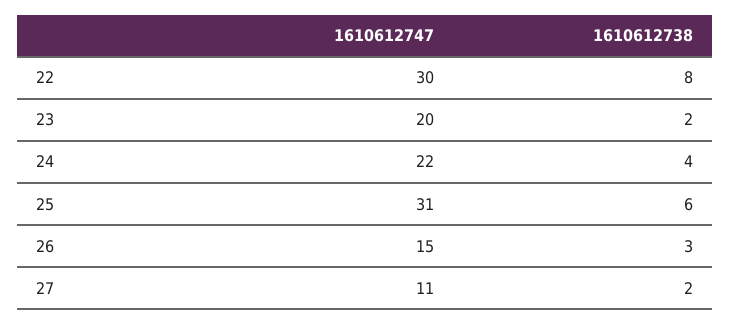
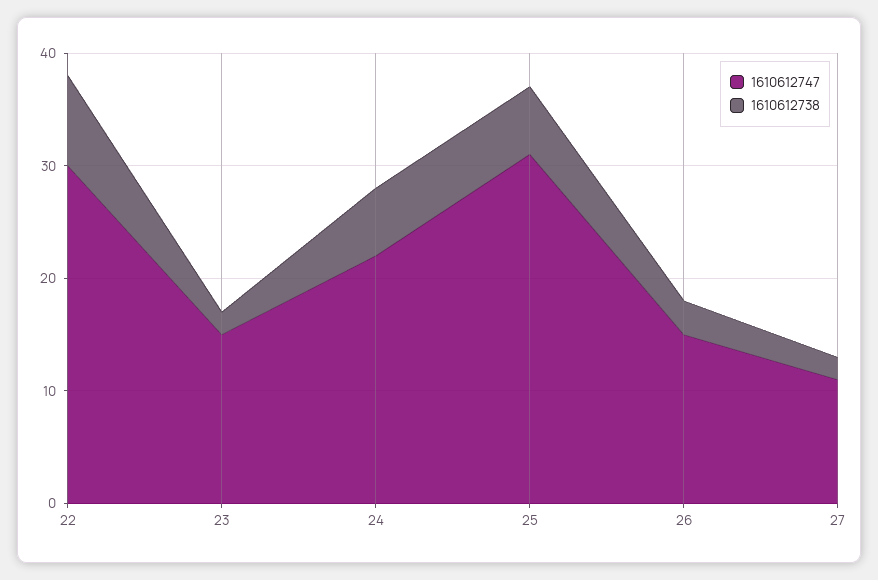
1610612747, 23: 20 -> 15
1610612738, 24: 4 -> 6

